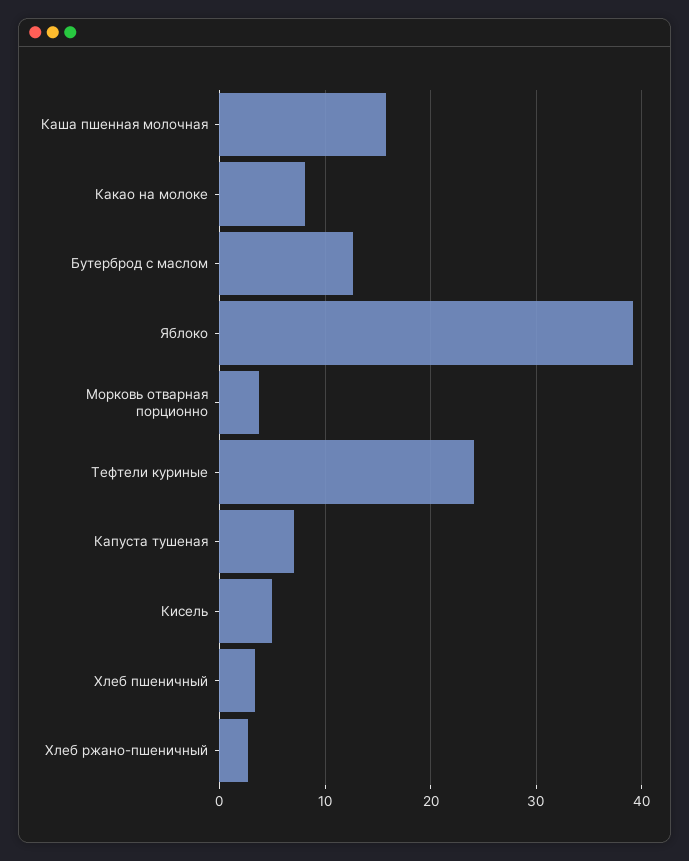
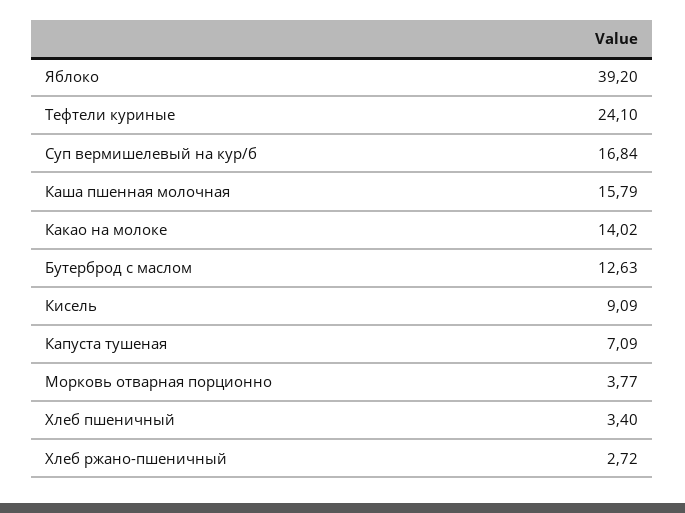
Какао на молоке: 8 -> 14.02
Кисель: 5 -> 9.09
Суп вермишелевый на кур/б: none -> 16.84

